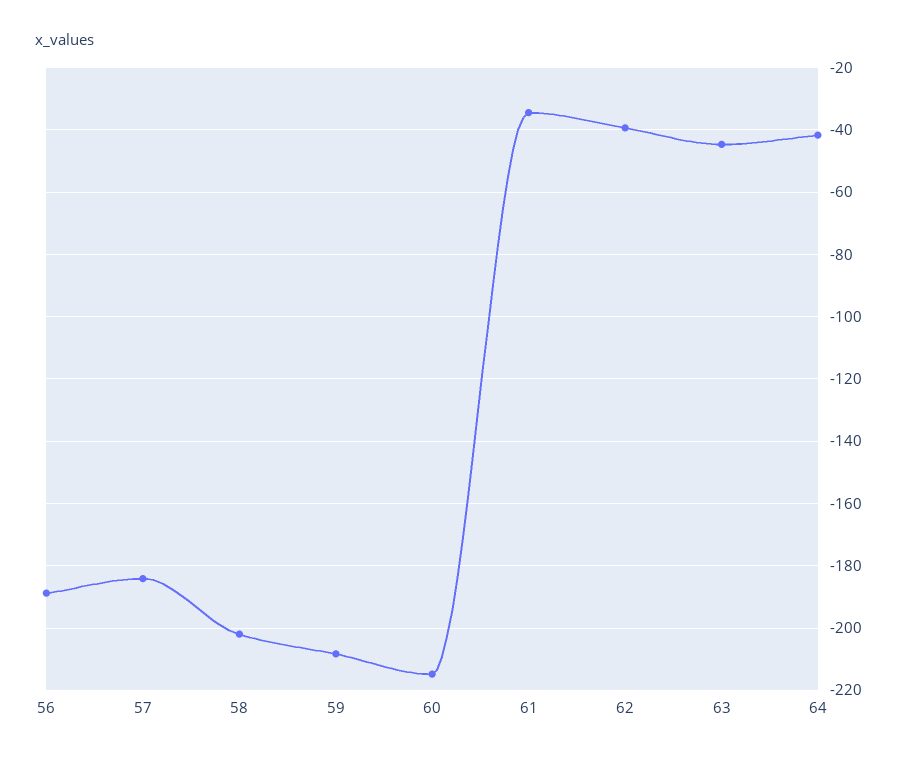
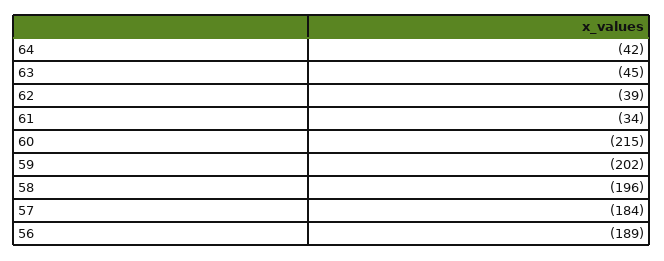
58: -202 -> -196
59: -208 -> -202

